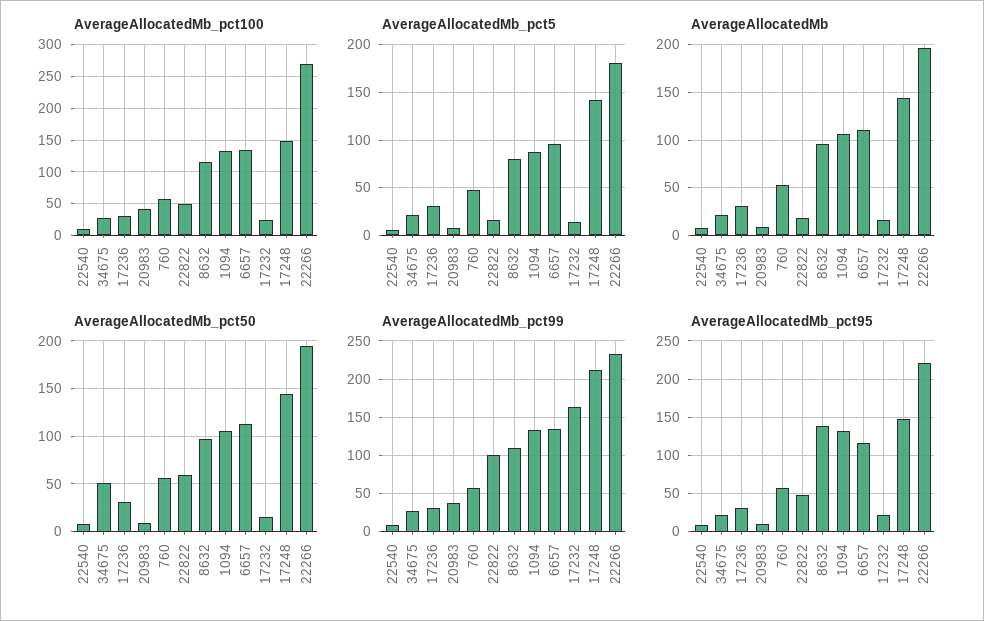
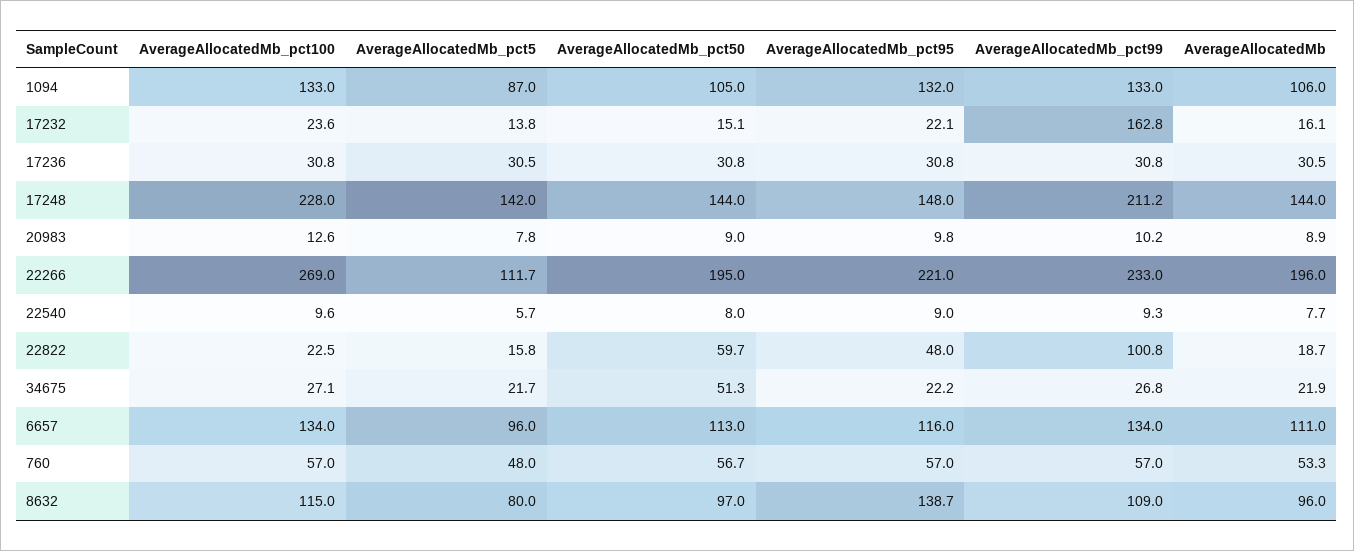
AverageAllocatedMb_pct100, 20983: 40 -> 12.6
AverageAllocatedMb_pct100, 22822: 50 -> 22.5
AverageAllocatedMb_pct100, 17248: 150 -> 228
AverageAllocatedMb_pct5, 22266: 180 -> 111.7
AverageAllocatedMb_pct99, 20983: 40 -> 10.2

